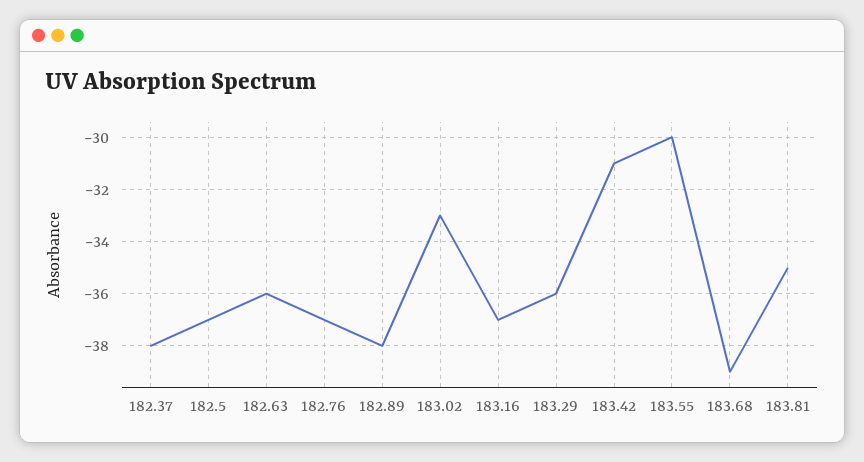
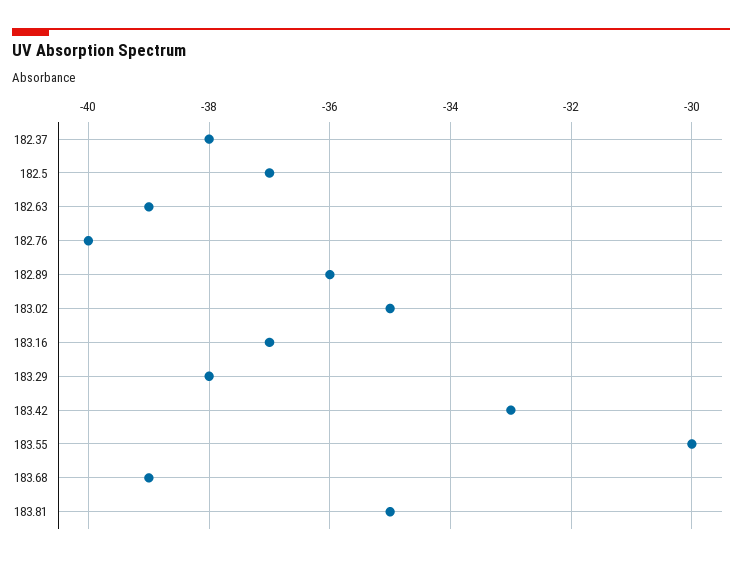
182.63: -36 -> -39
182.76: -37 -> -40
182.89: -38 -> -36
183.02: -33 -> -35
183.29: -36 -> -38
183.42: -31 -> -33

